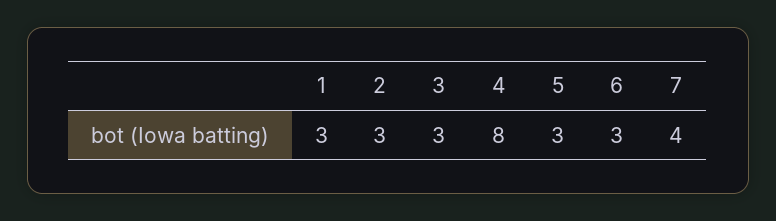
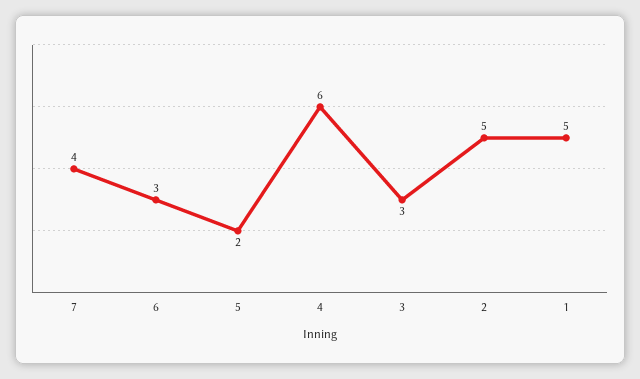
1: 3 -> 5
2: 3 -> 5
4: 8 -> 6
5: 3 -> 2

